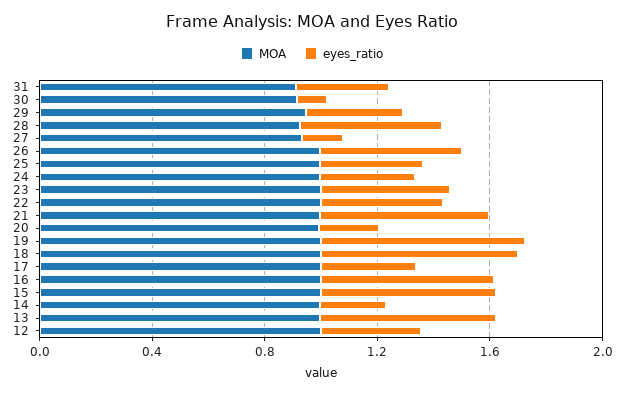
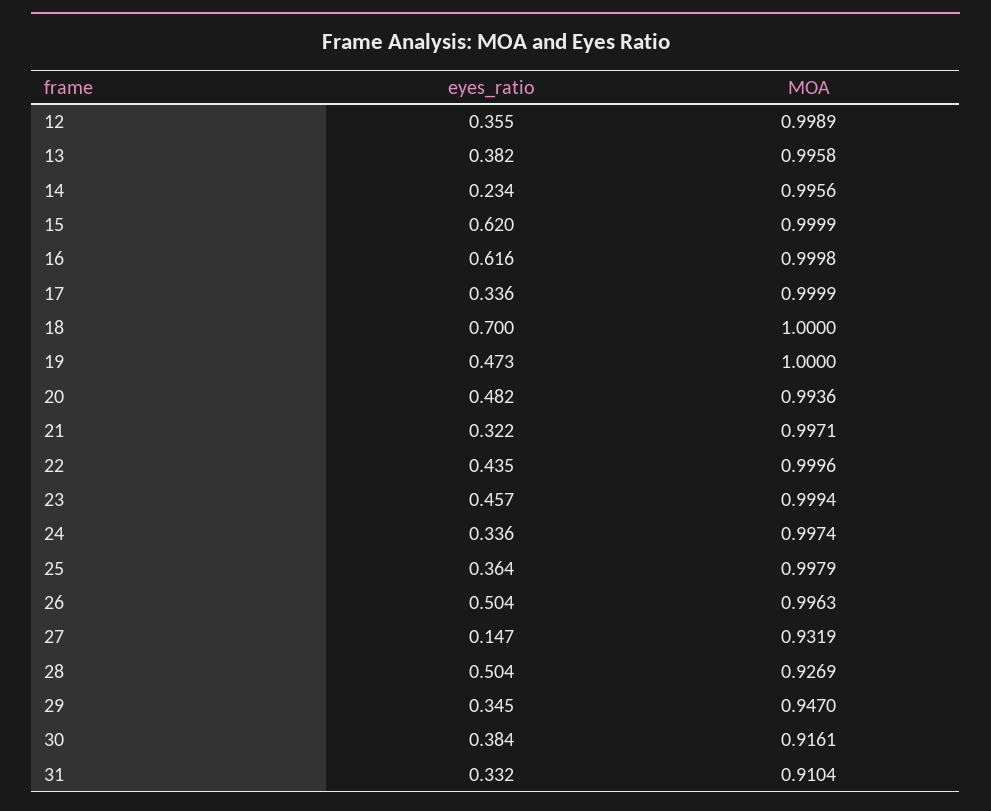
eyes_ratio, 30: 0.1 -> 0.384
eyes_ratio, 21: 0.6 -> 0.322
eyes_ratio, 20: 0.2 -> 0.482
eyes_ratio, 19: 0.7 -> 0.473
eyes_ratio, 13: 0.6 -> 0.382

